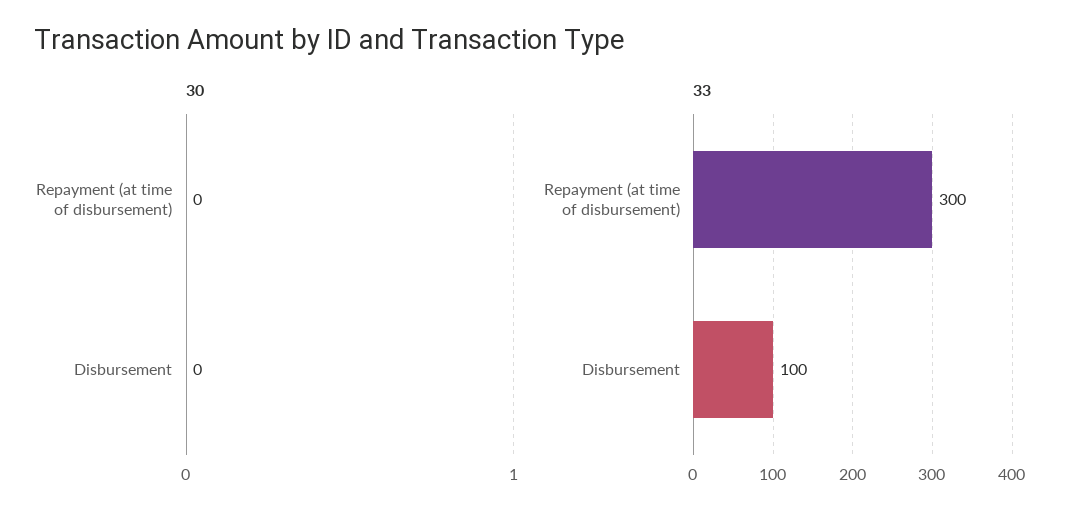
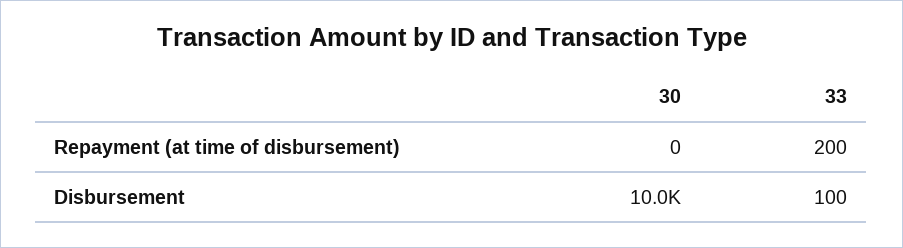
30, Disbursement: 0 -> 10000
33, Repayment (at time of disbursement): 300 -> 200

